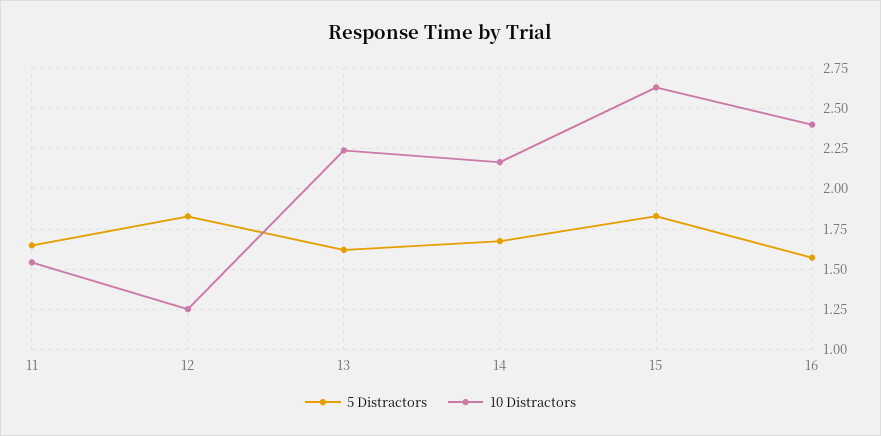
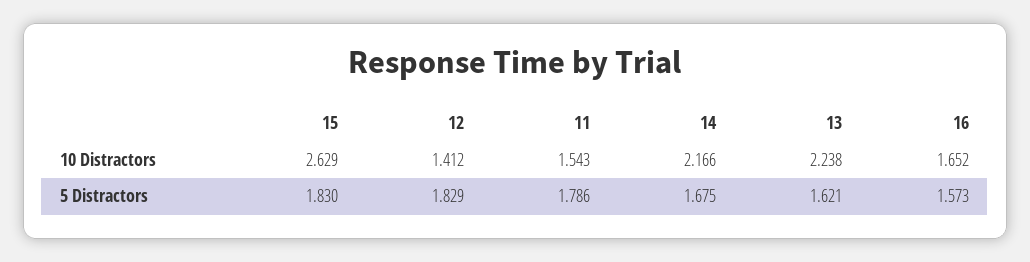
5 Distractors, 11: 1.65 -> 1.786
10 Distractors, 12: 1.25 -> 1.412
10 Distractors, 16: 2.4 -> 1.652

